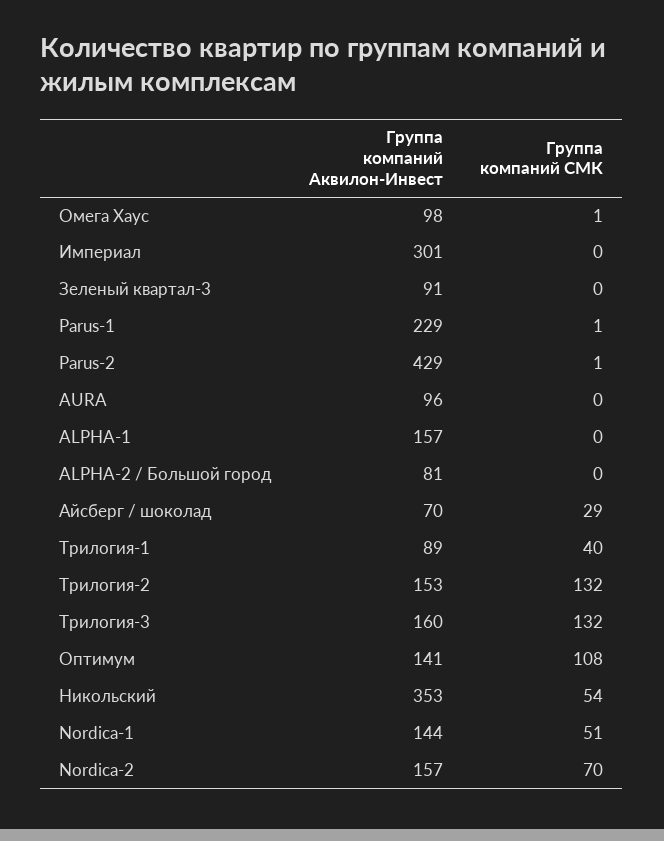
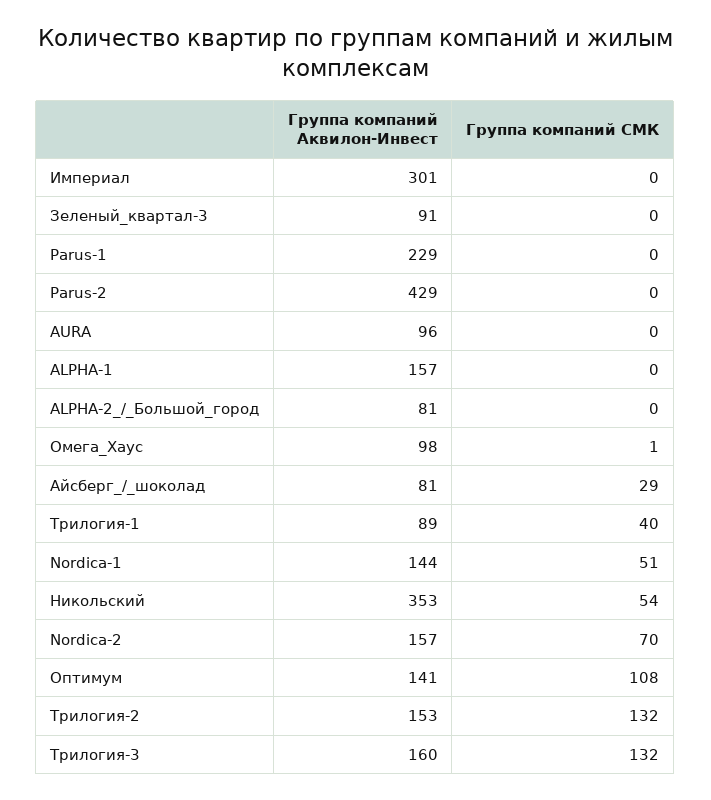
Группа компаний СМК, Parus-1: 1 -> 0
Группа компаний СМК, Parus-2: 1 -> 0
Группа компаний Аквилон-Инвест, Айсберг / шоколад: 70 -> 81

